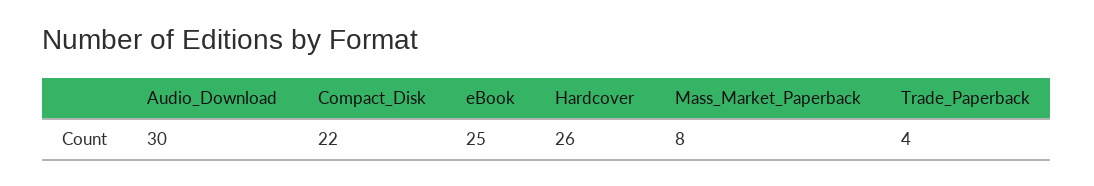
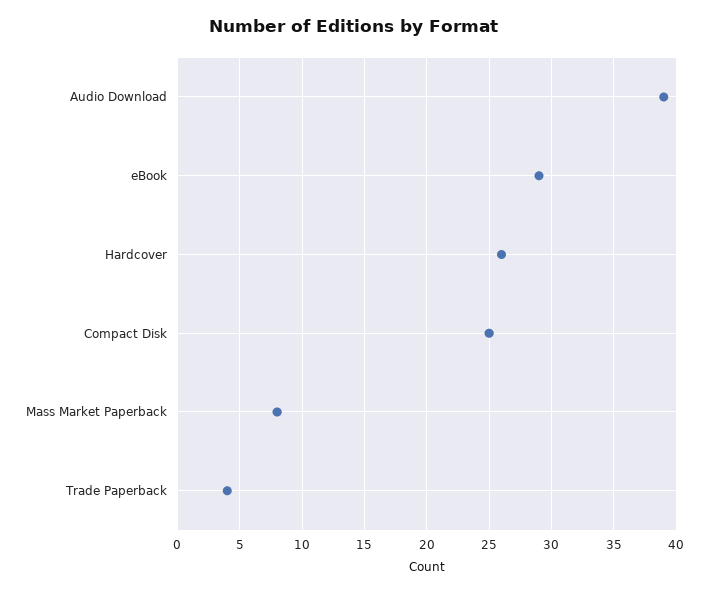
Audio_Download: 30 -> 39
Compact_Disk: 22 -> 25
eBook: 25 -> 29

